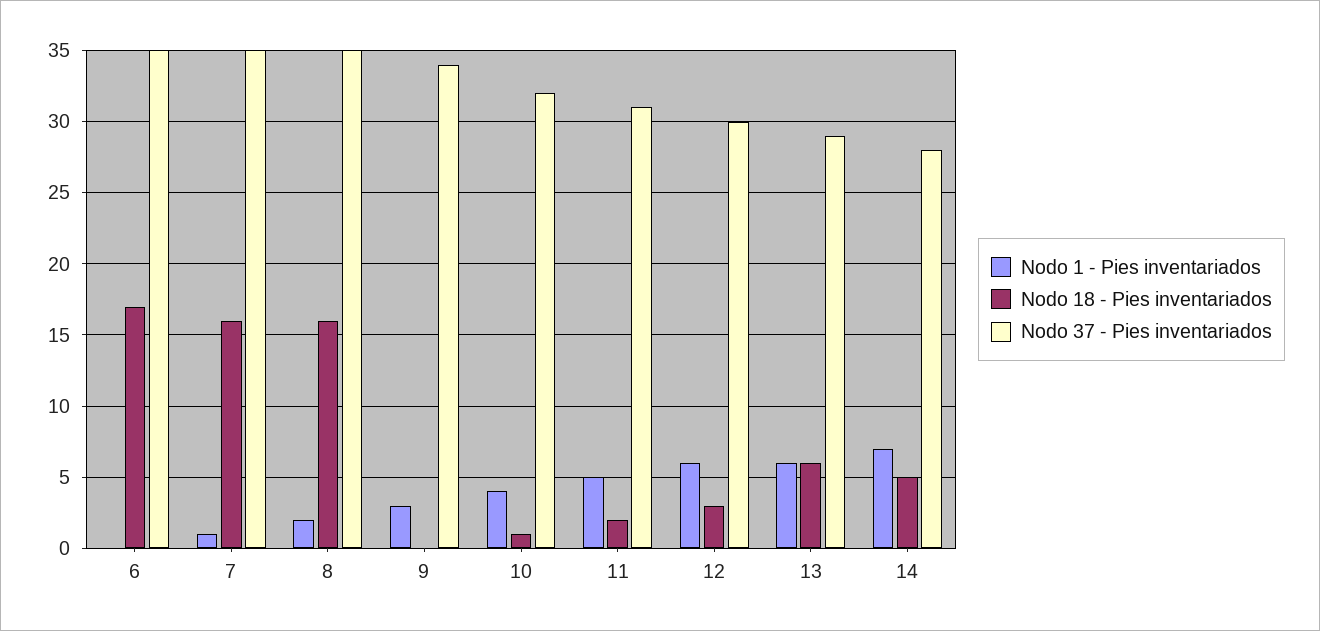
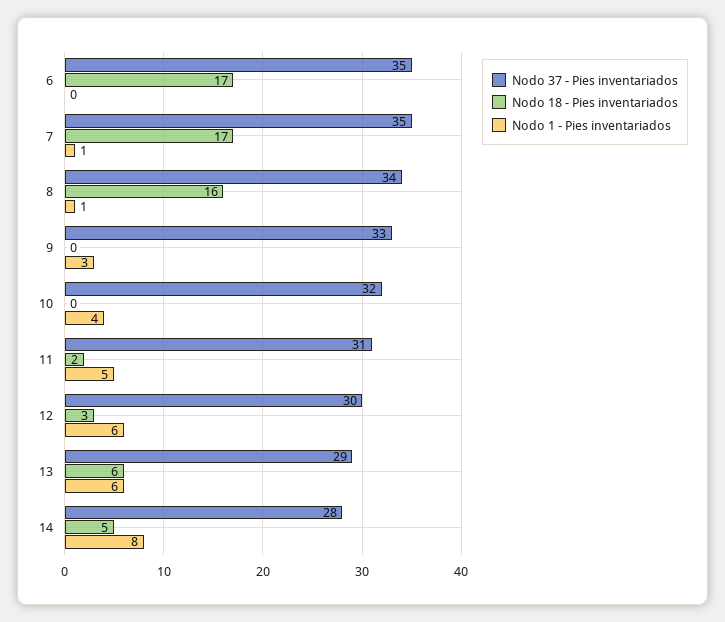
Nodo 18 - Pies inventariados, 7: 16 -> 17
Nodo 1 - Pies inventariados, 8: 2 -> 1
Nodo 37 - Pies inventariados, 8: 35 -> 34
Nodo 37 - Pies inventariados, 9: 34 -> 33
Nodo 18 - Pies inventariados, 10: 1 -> 0
Nodo 1 - Pies inventariados, 14: 7 -> 8

